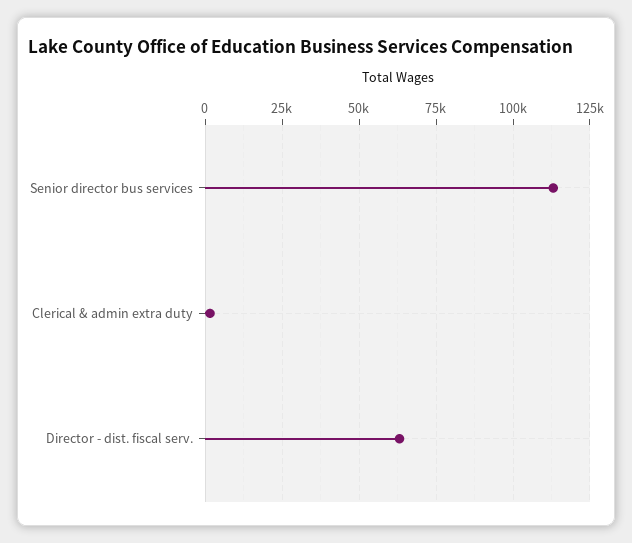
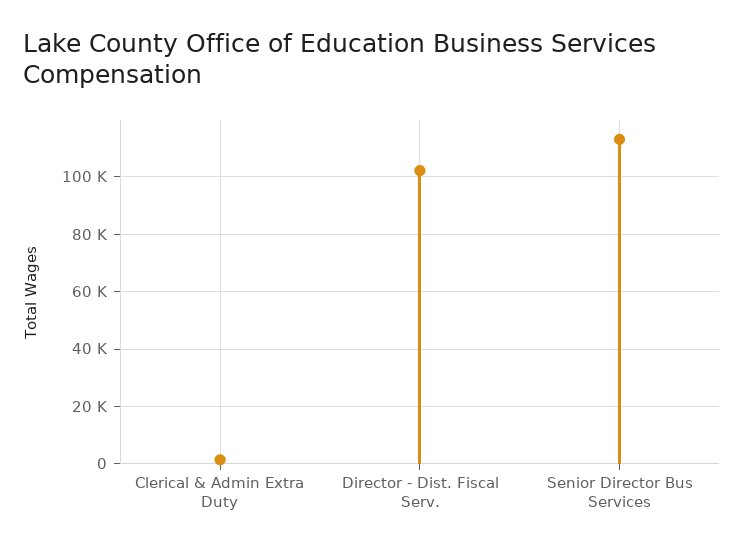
Director - dist. fiscal serv.: 62500 -> 102500

